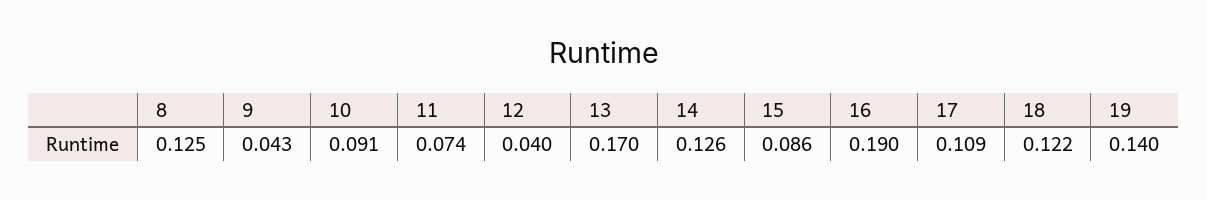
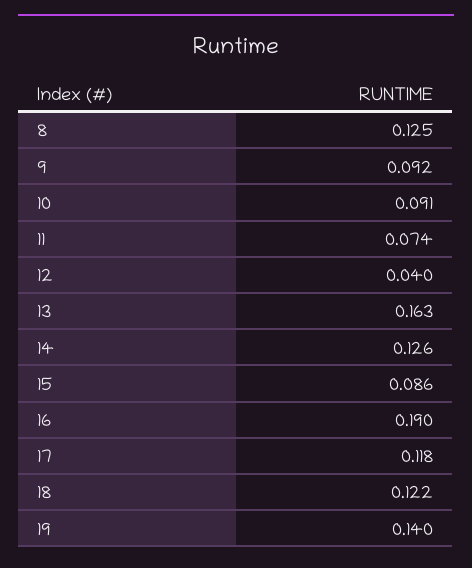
9: 0.043 -> 0.092
13: 0.17 -> 0.163
17: 0.109 -> 0.118

